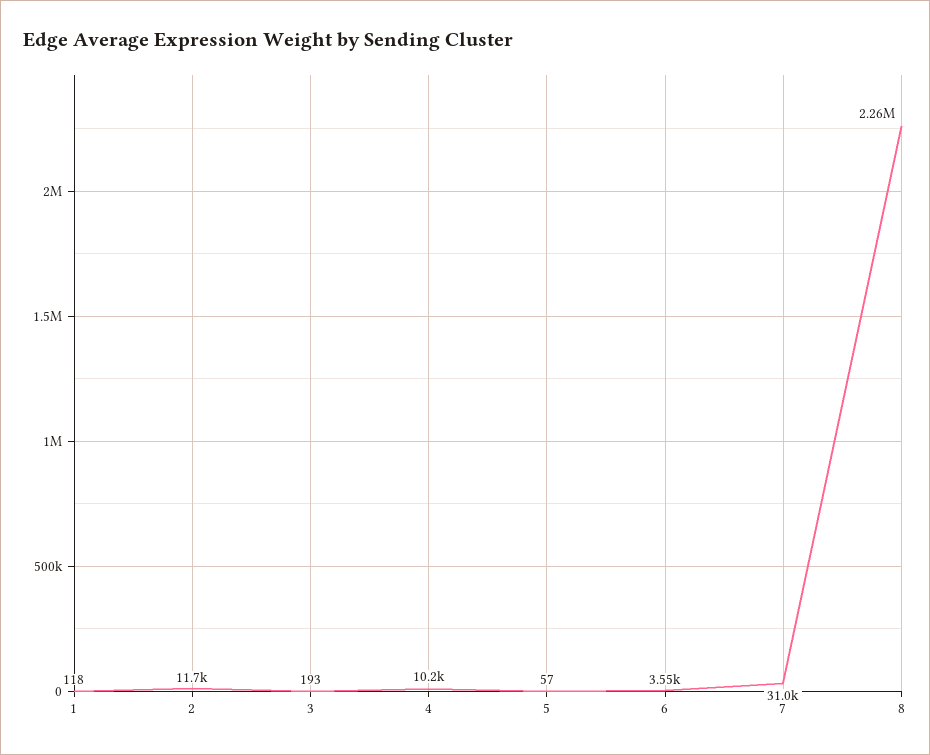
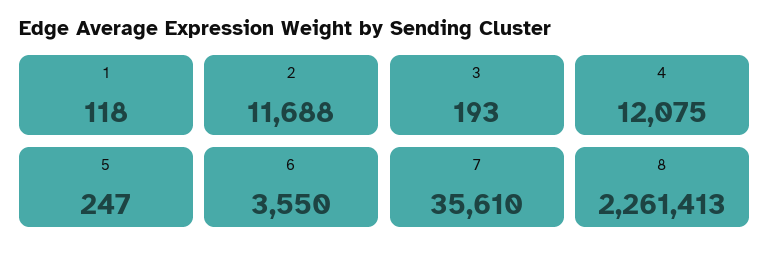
4: 10200 -> 12075
5: 57 -> 247
7: 31000 -> 35610

